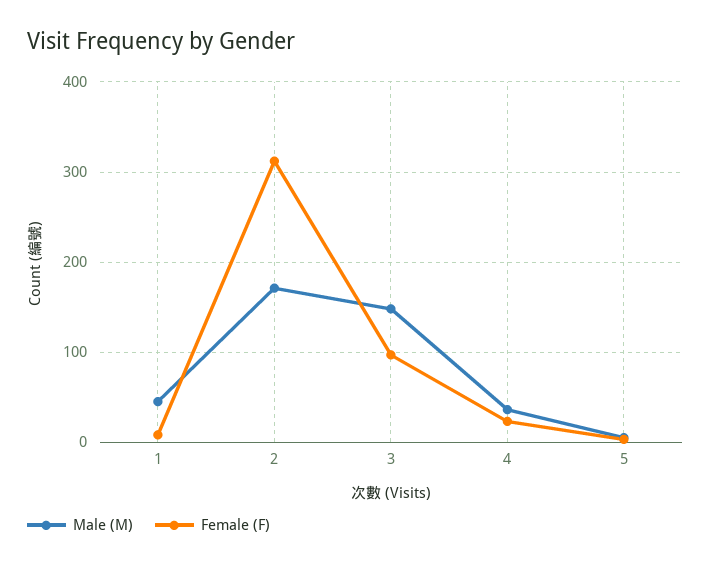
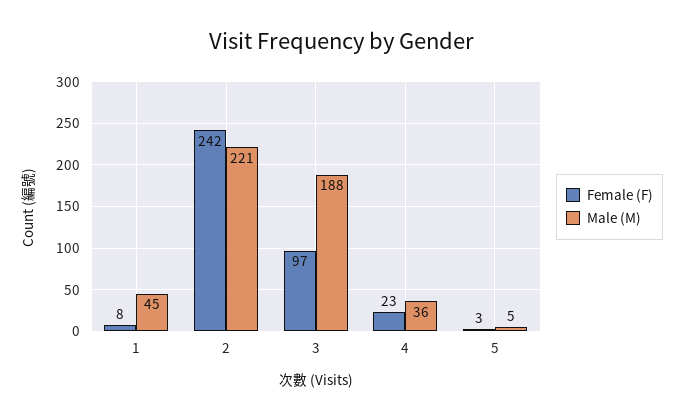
Male (M), 2: 170 -> 221
Female (F), 2: 310 -> 242
Male (M), 3: 150 -> 188

